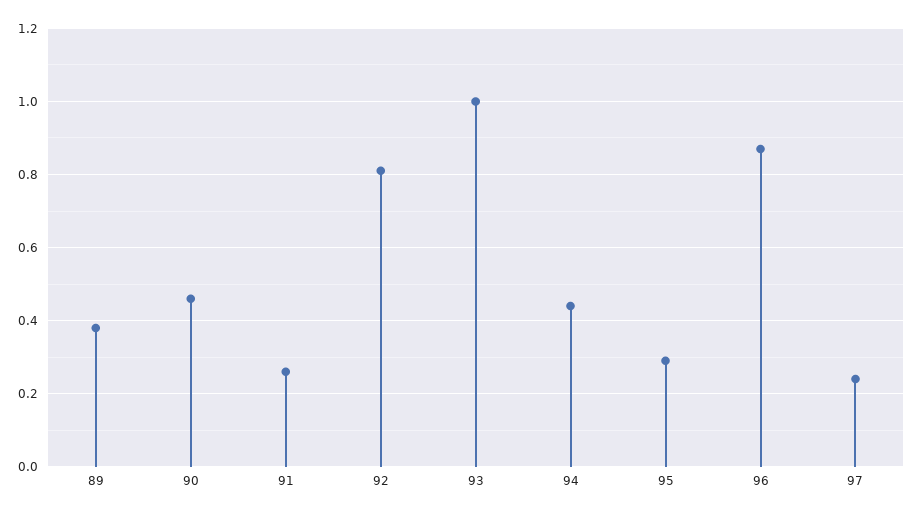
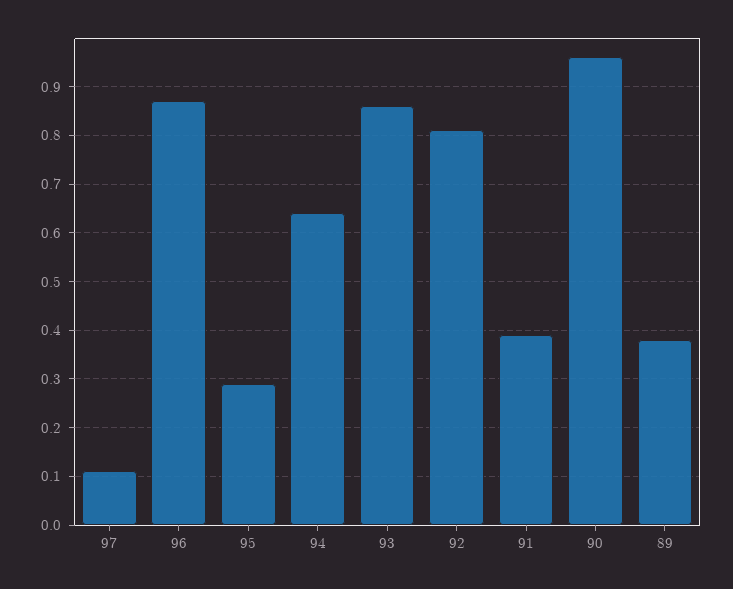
90: 0.45 -> 0.95
91: 0.25 -> 0.4
93: 1 -> 0.85
94: 0.45 -> 0.65
97: 0.25 -> 0.1

